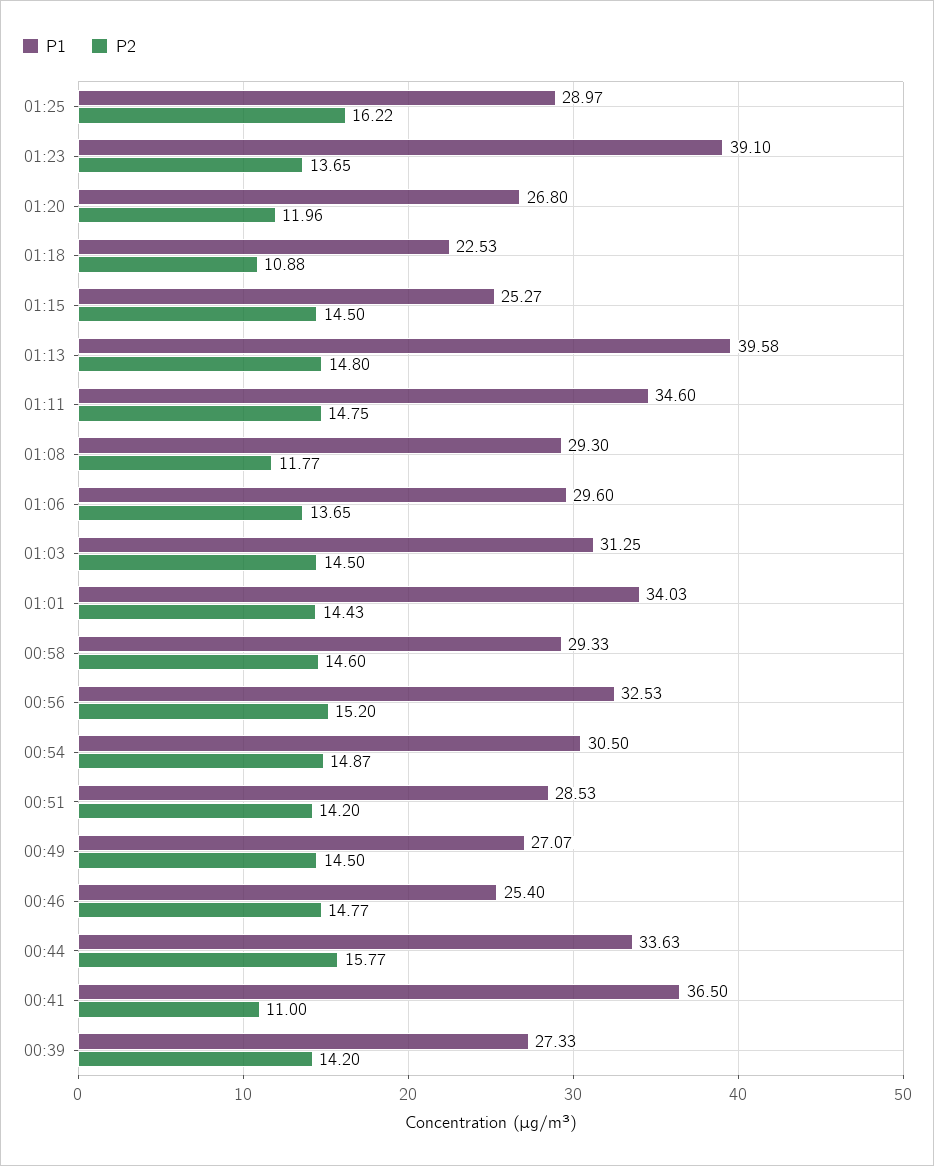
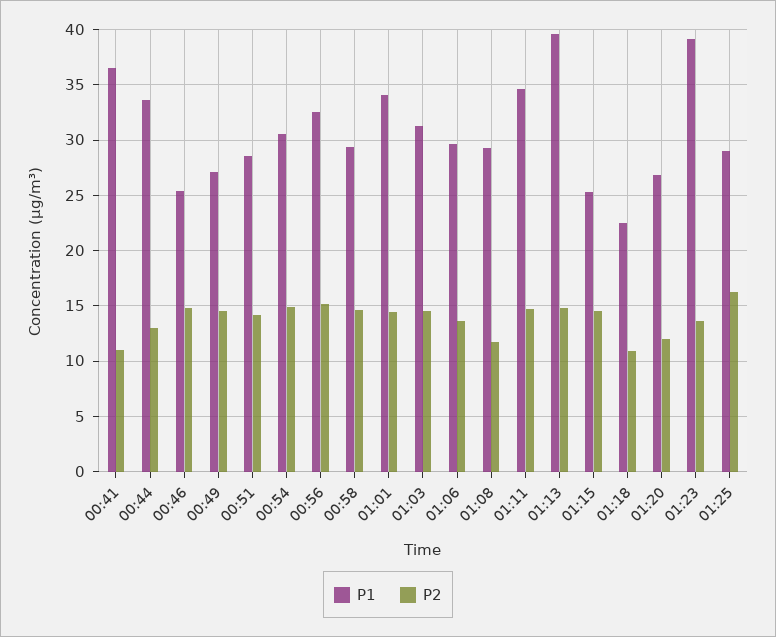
P2, 00:44: 15.77 -> 13
P1, 00:39: 27.33 -> none
P2, 00:39: 14.2 -> none

